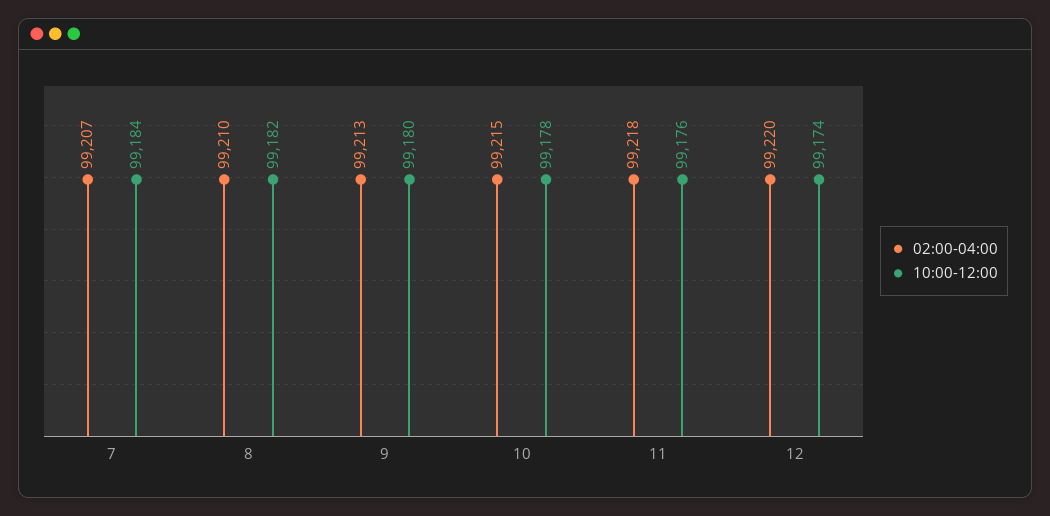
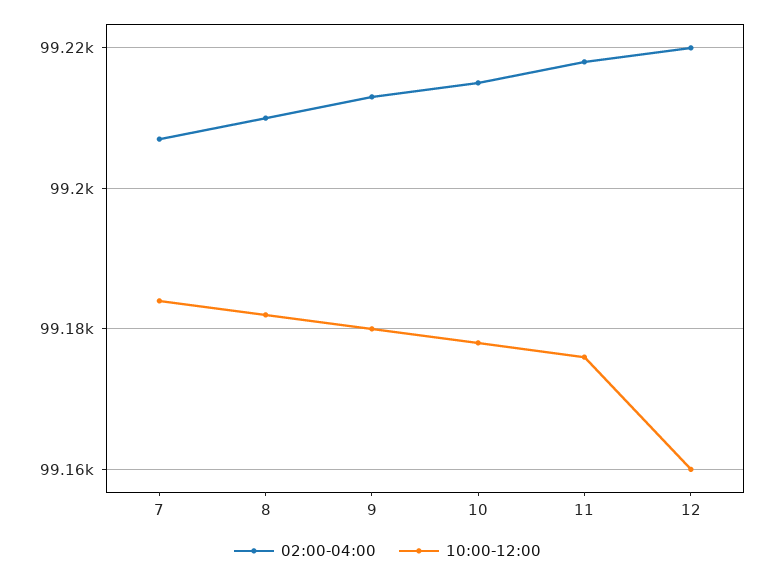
10:00-12:00, 12: 99174 -> 99160

